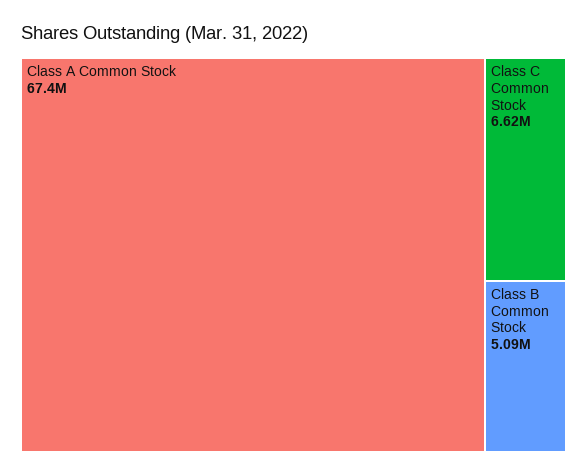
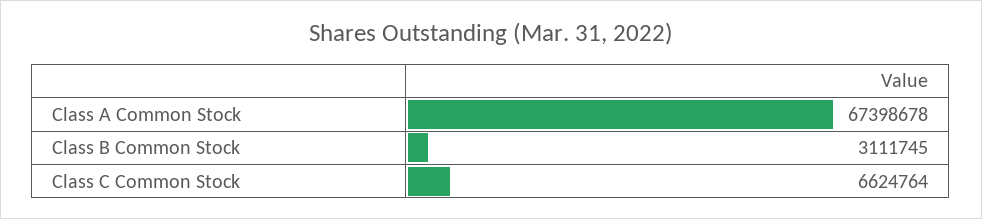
Class B Common Stock: 5090000 -> 3111745

